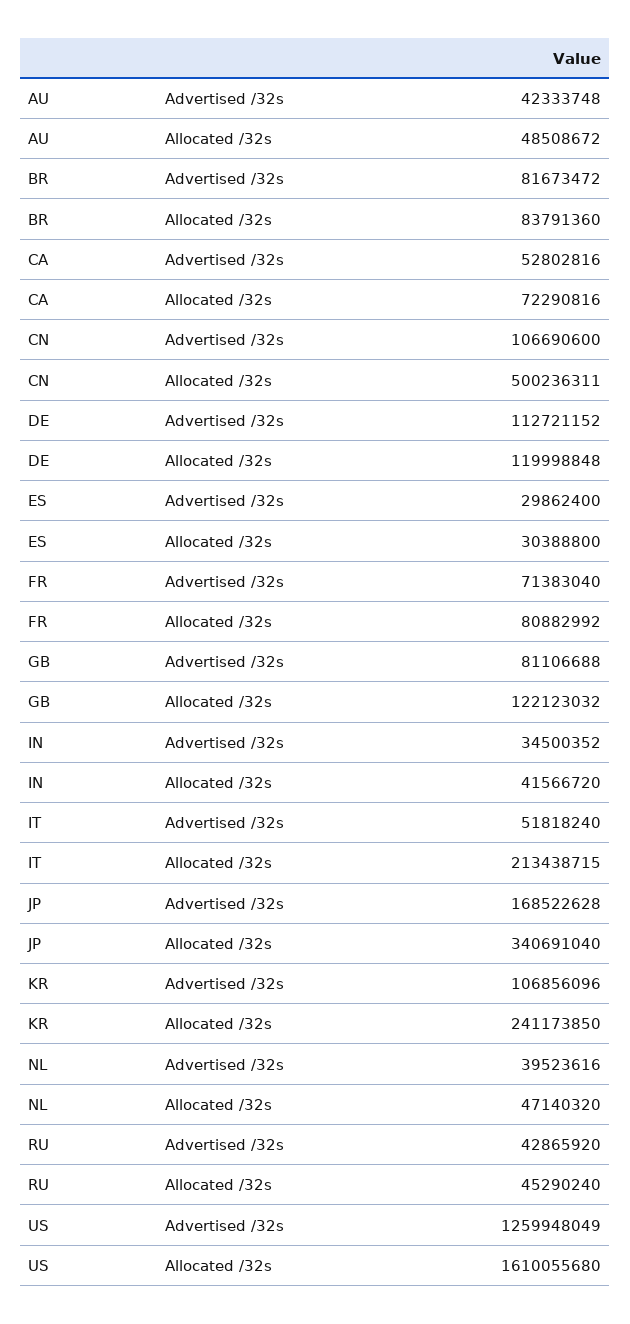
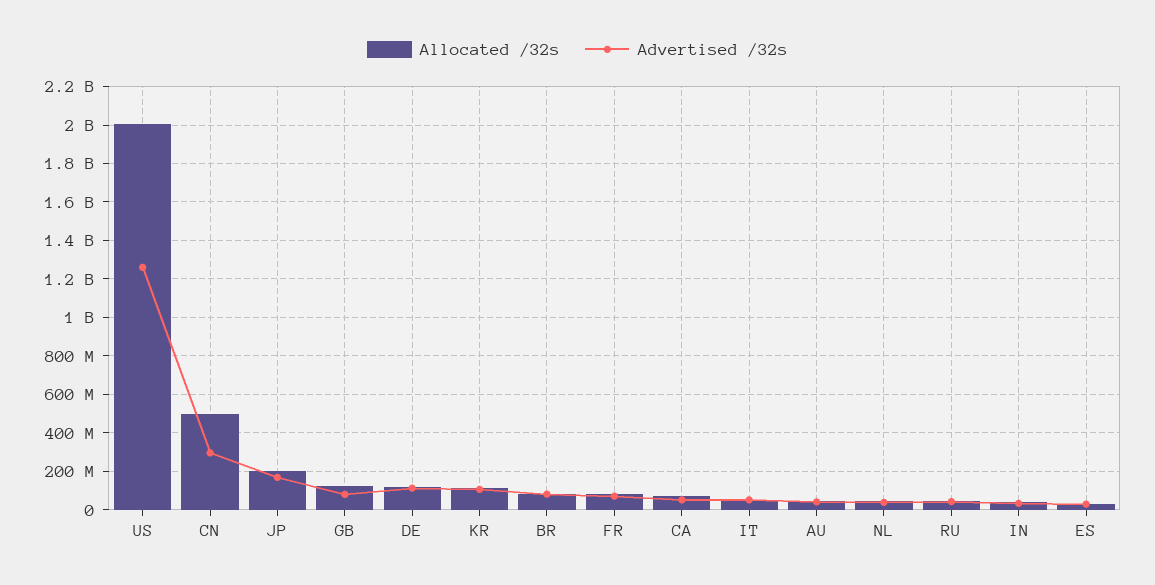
Advertised /32s, CN: 106690600 -> 300000000
Allocated /32s, IT: 213438715 -> 50000000
Allocated /32s, JP: 340691040 -> 200000000
Allocated /32s, KR: 241173850 -> 100000000
Allocated /32s, US: 1610055680 -> 2000000000

